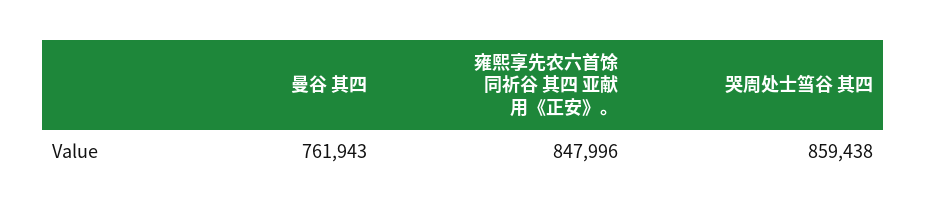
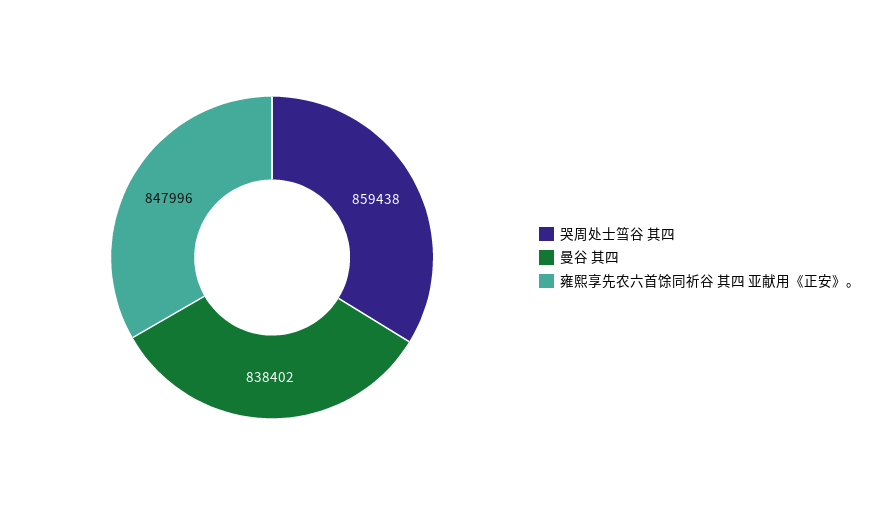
曼谷 其四: 761943 -> 838402

